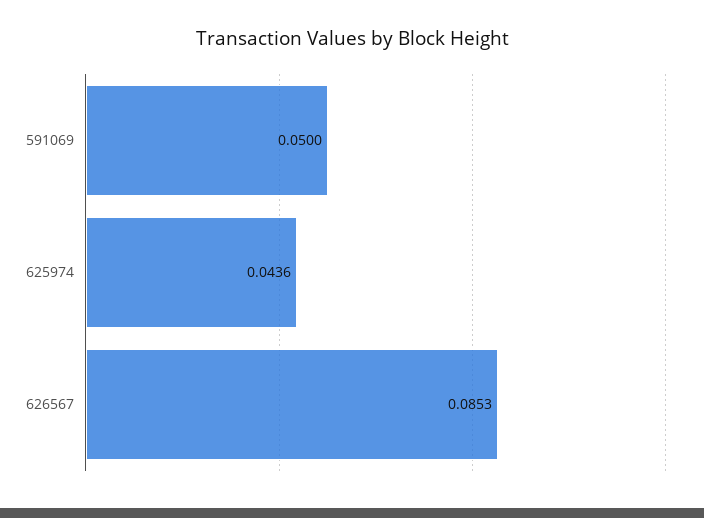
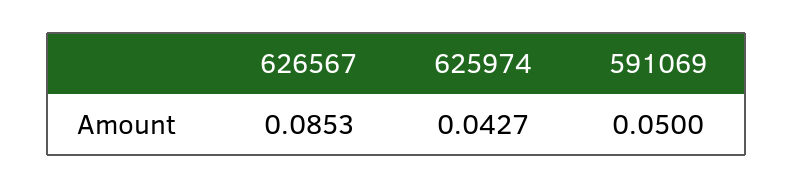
625974: 0.0436 -> 0.0427

